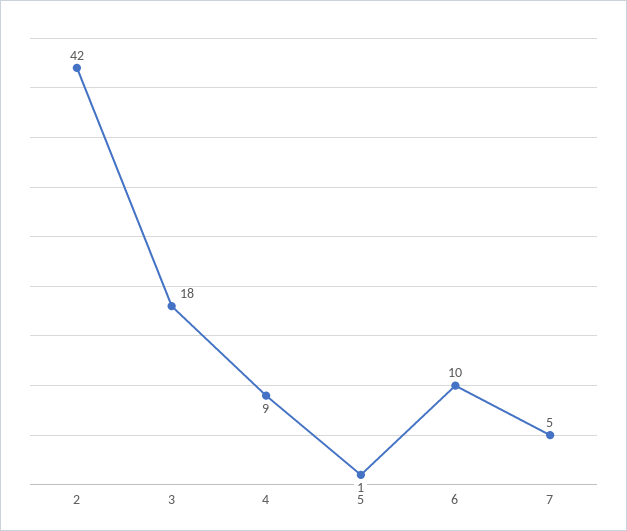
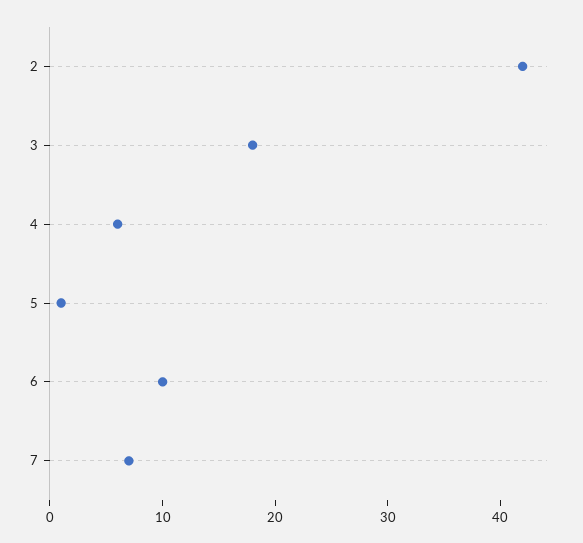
4: 9 -> 6
7: 5 -> 7

